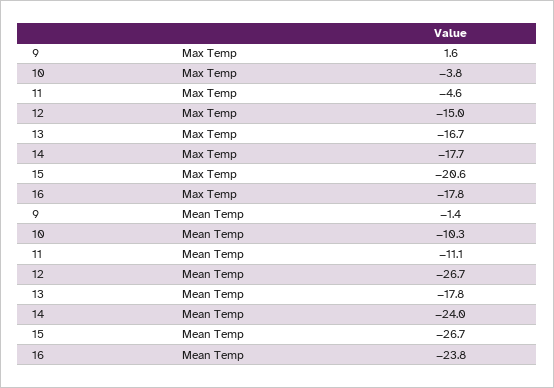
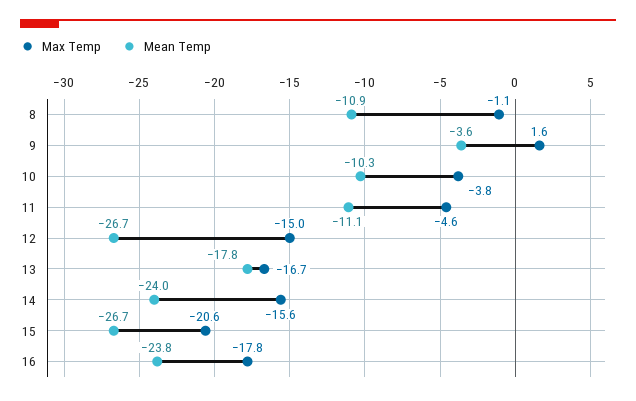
Max Temp, 14: -17.7 -> -15.6
Mean Temp, 9: -1.4 -> -3.6
Max Temp, 8: none -> -1.1
Mean Temp, 8: none -> -10.9

